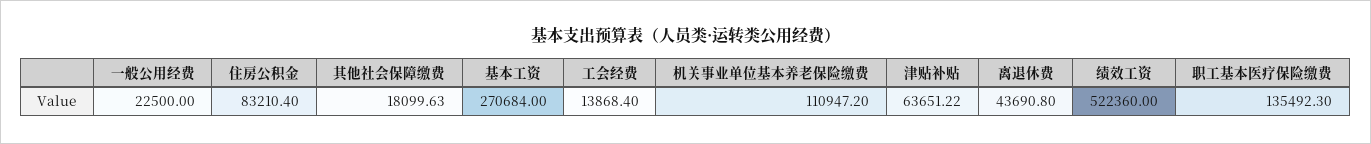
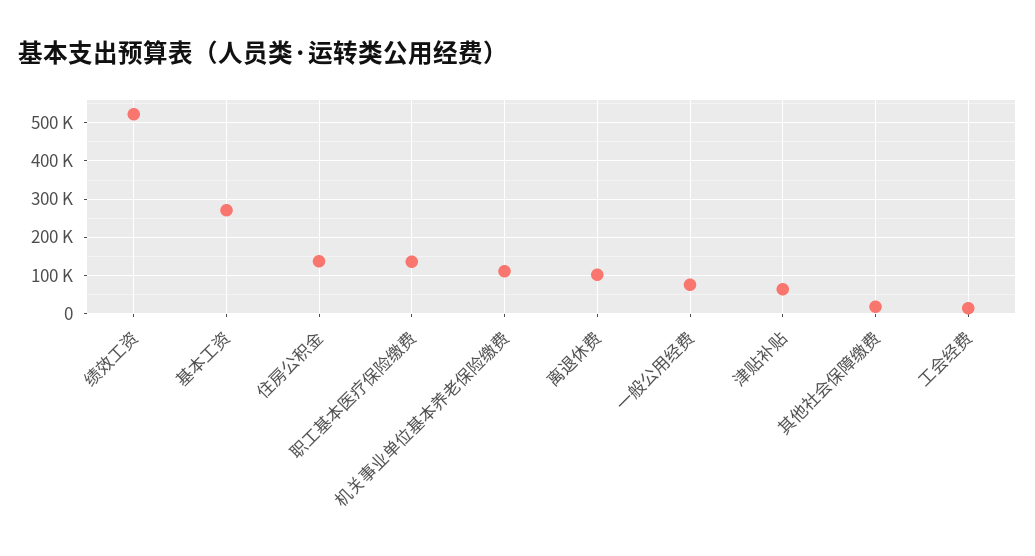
一般公用经费: 22500 -> 80000
住房公积金: 83210.4 -> 140000
离退休费: 43690.8 -> 100000

